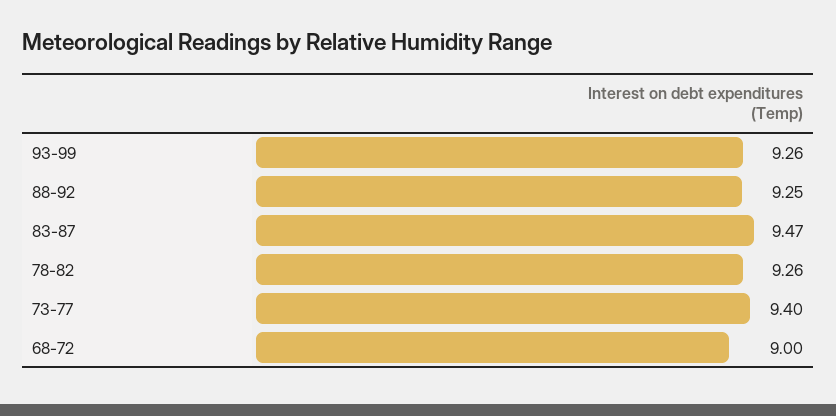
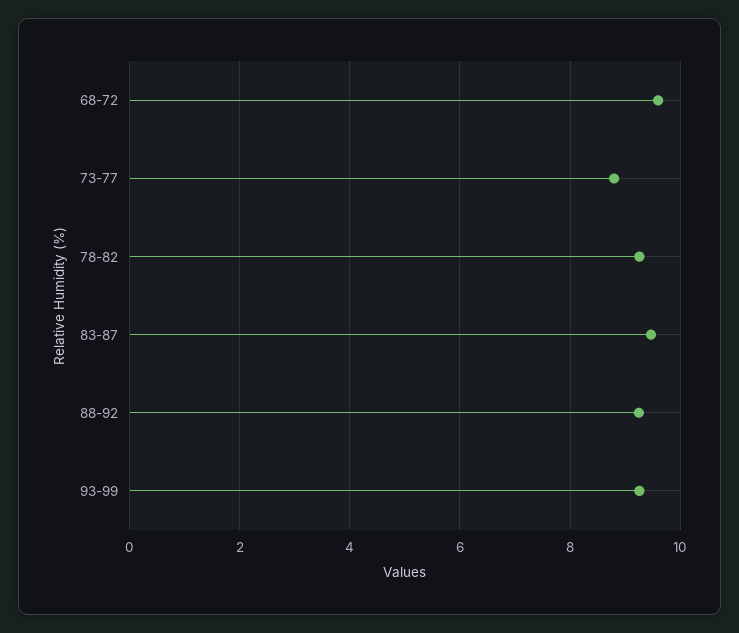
73-77: 9.4 -> 8.8
68-72: 9 -> 9.6

